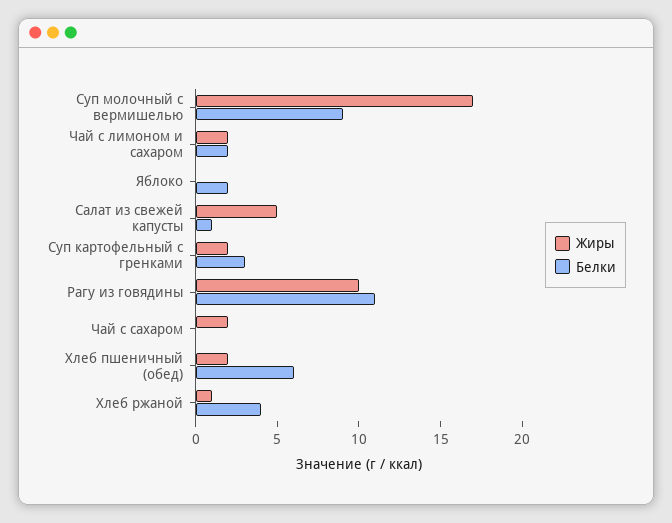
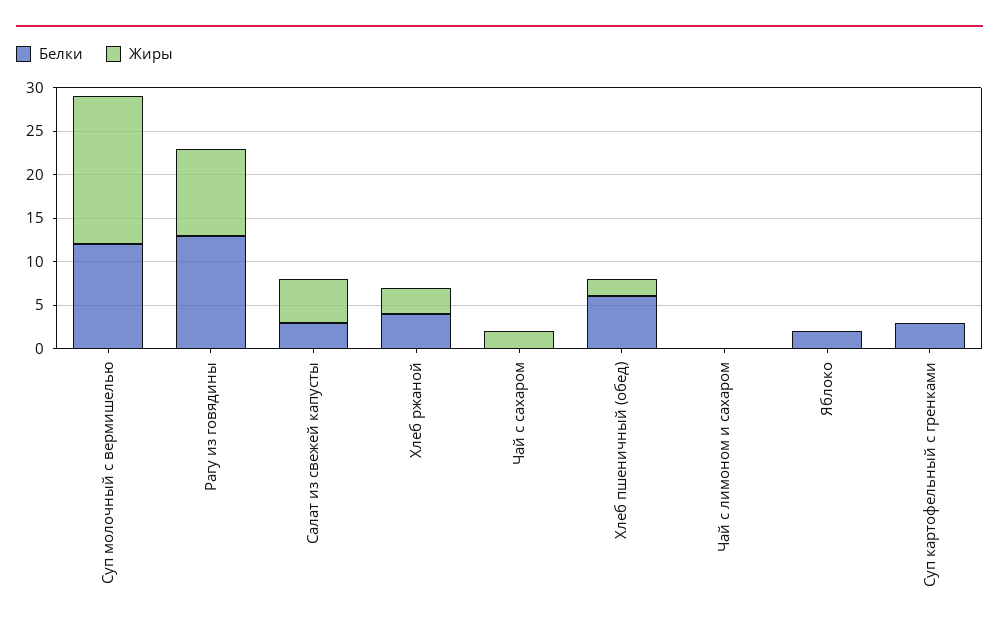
Белки, Суп молочный с вермишелью: 9 -> 12
Жиры, Чай с лимоном и сахаром: 2 -> 0
Белки, Чай с лимоном и сахаром: 2 -> 0
Белки, Салат из свежей капусты: 1 -> 3
Жиры, Суп картофельный с гренками: 2 -> 0
Белки, Рагу из говядины: 11 -> 13
Жиры, Хлеб ржаной: 1 -> 3

